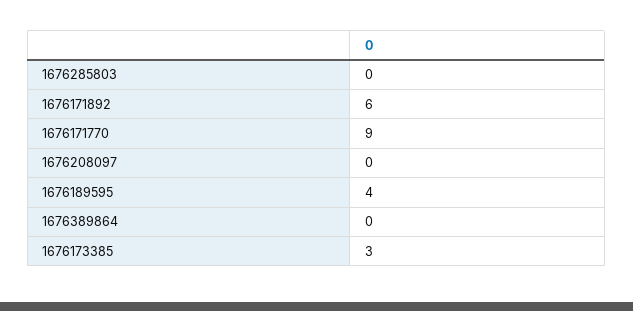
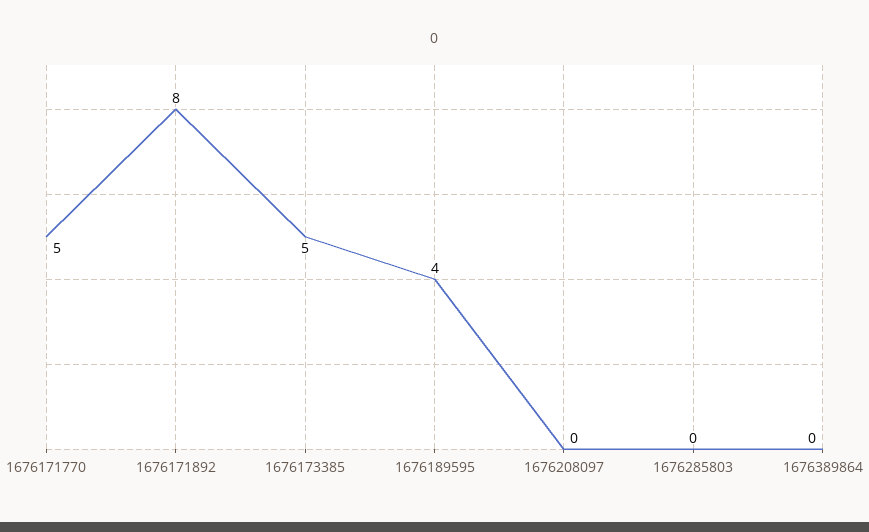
1676171892: 6 -> 8
1676171770: 9 -> 5
1676173385: 3 -> 5

